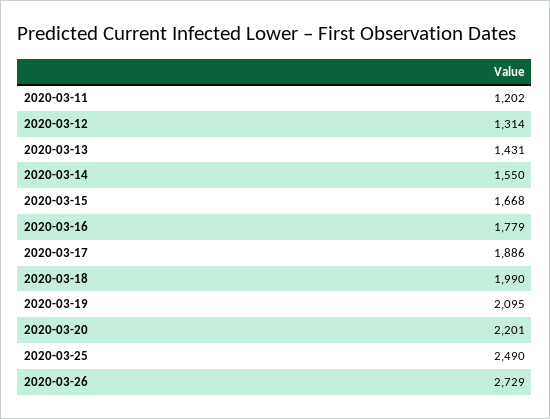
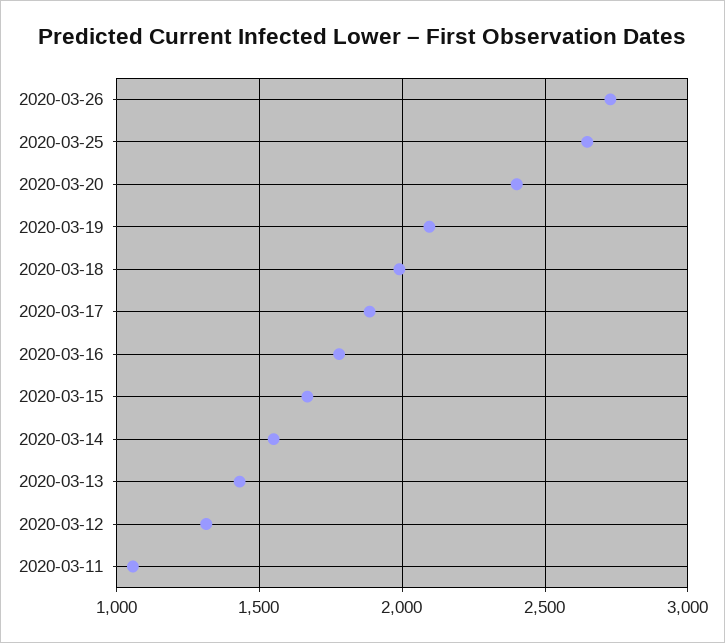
2020-03-11: 1202 -> 1050
2020-03-20: 2201 -> 2400
2020-03-25: 2490 -> 2650

